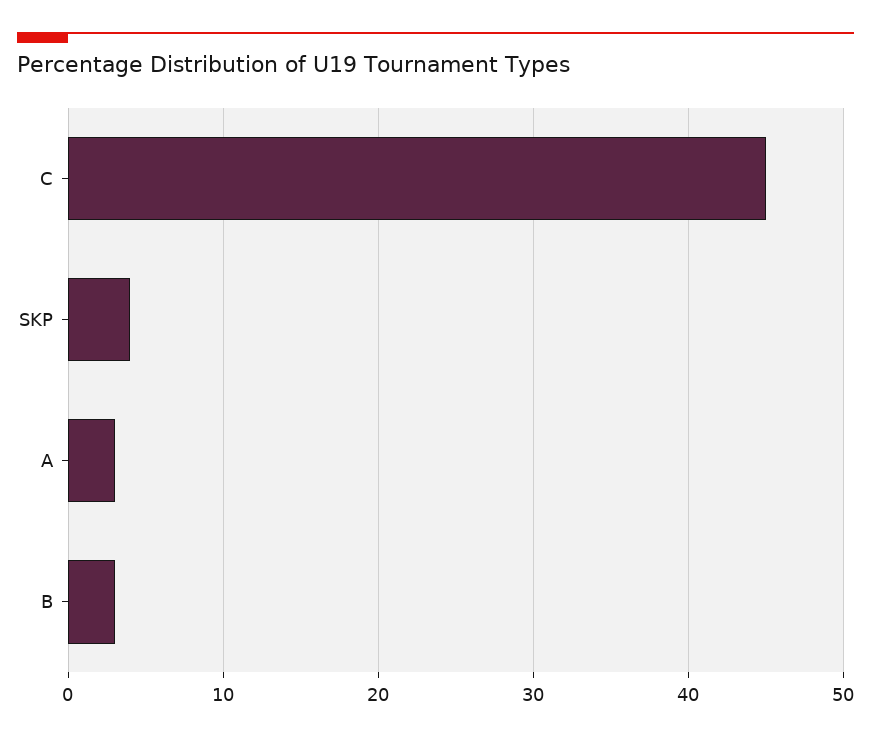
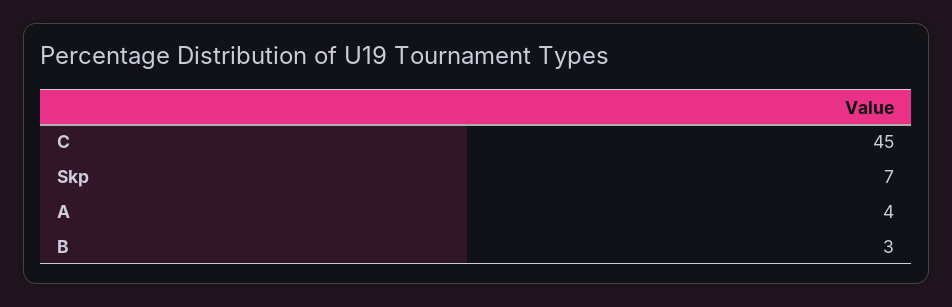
SKP: 4 -> 7
A: 3 -> 4

